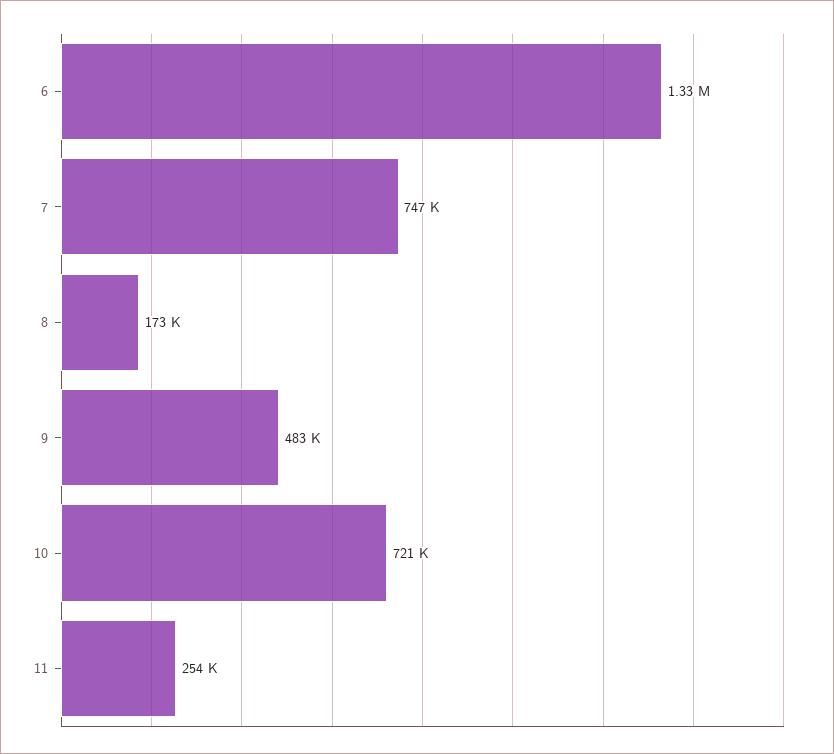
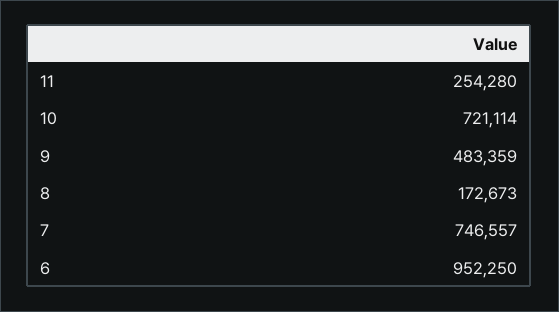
6: 1330000 -> 952250

